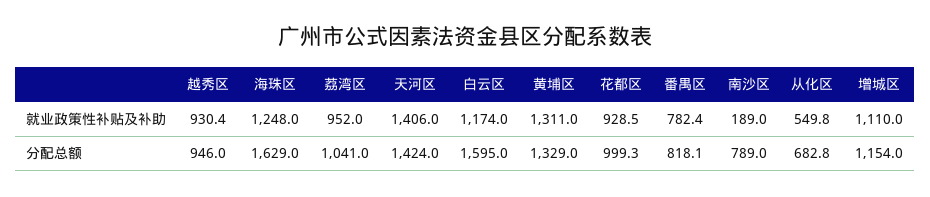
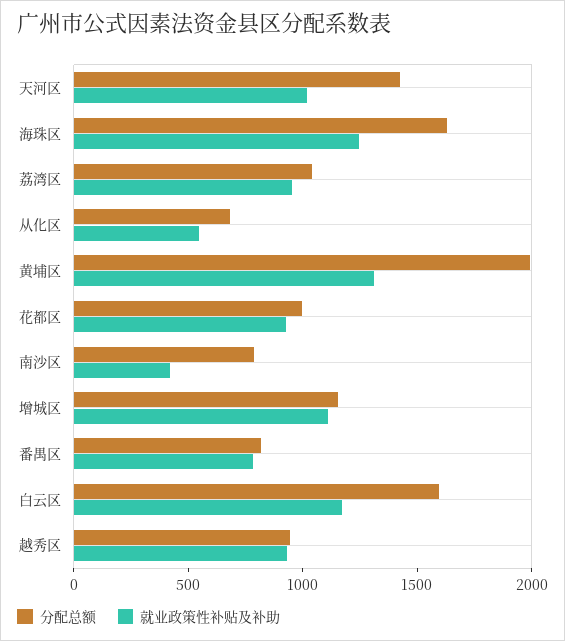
就业政策性补贴及补助, 天河区: 1406 -> 1000
就业政策性补贴及补助, 南沙区: 189 -> 400
分配总额, 黄埔区: 1329 -> 2000

